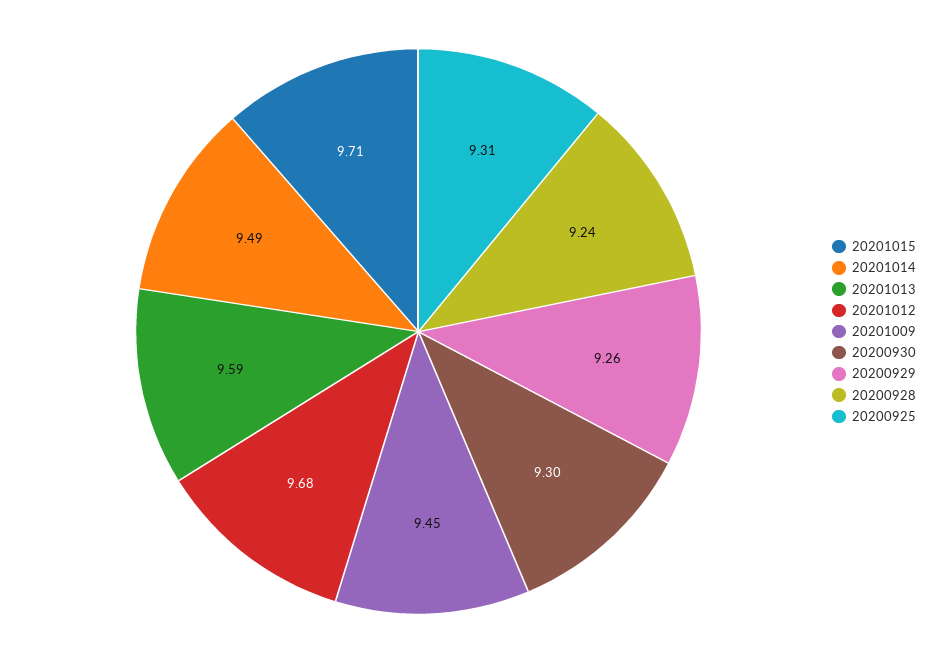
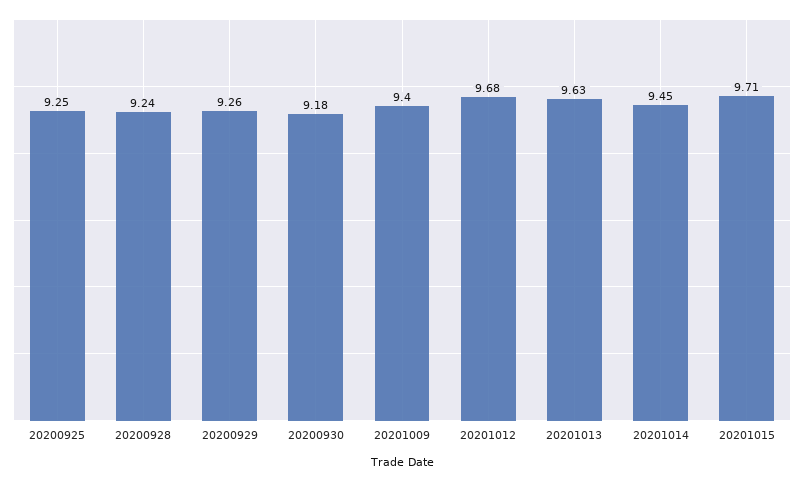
20201014: 9.49 -> 9.45
20201013: 9.59 -> 9.63
20201009: 9.45 -> 9.4
20200930: 9.3 -> 9.18
20200925: 9.31 -> 9.25

